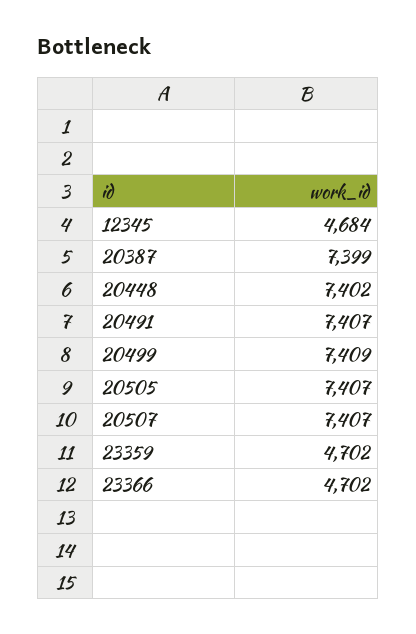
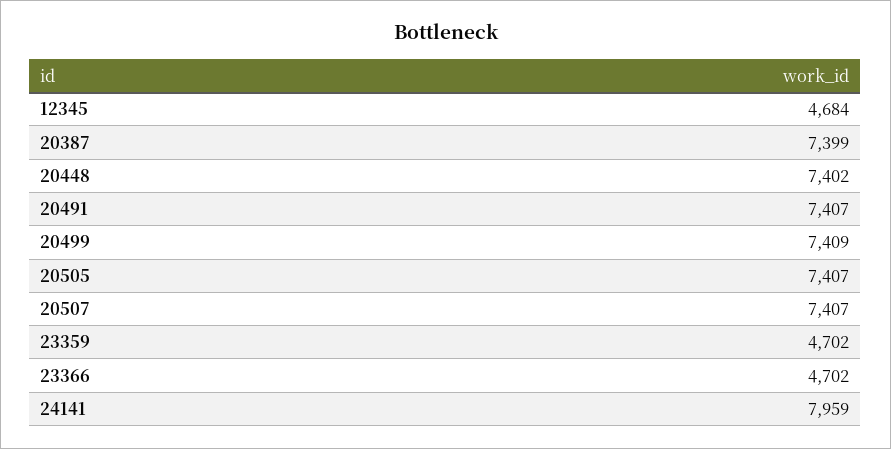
24141: none -> 7959

